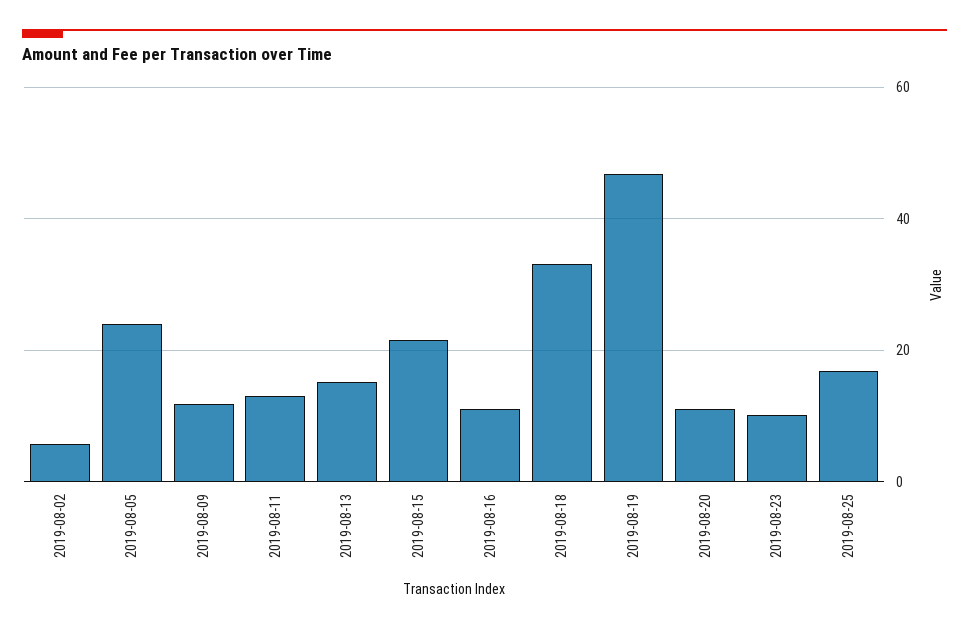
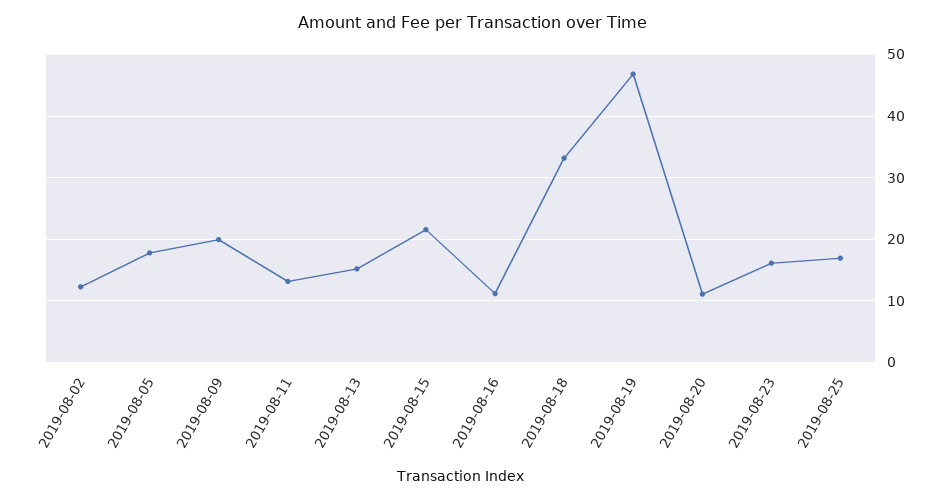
2019-08-02: 6 -> 12
2019-08-05: 24 -> 18
2019-08-09: 12 -> 20
2019-08-23: 10 -> 16

